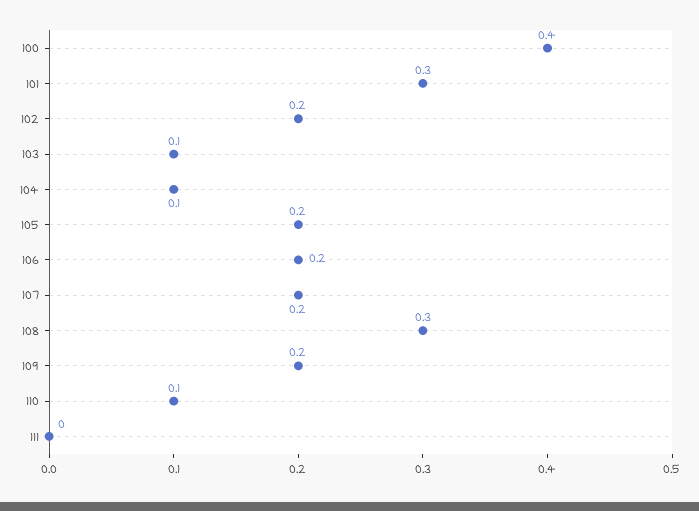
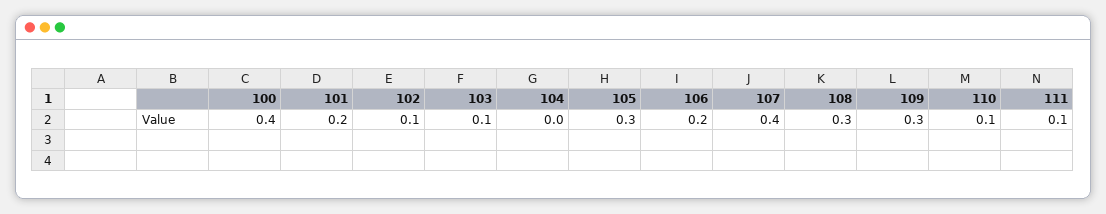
101: 0.3 -> 0.2
102: 0.2 -> 0.1
104: 0.1 -> 0
105: 0.2 -> 0.3
107: 0.2 -> 0.4
109: 0.2 -> 0.3
111: 0 -> 0.1

